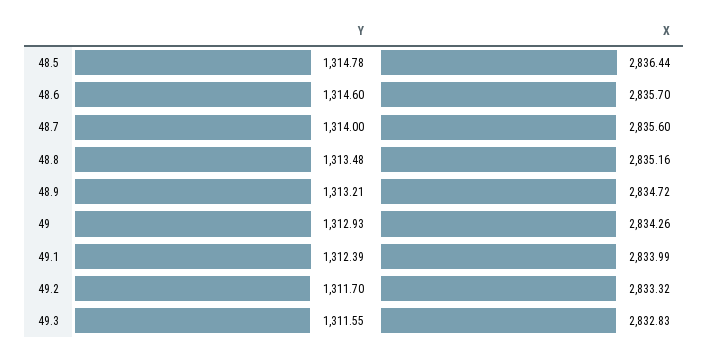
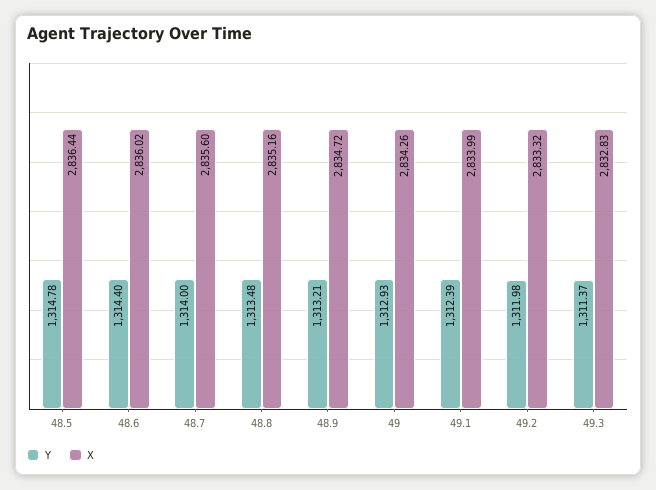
Y, 48.6: 1314.6 -> 1314.4
X, 48.6: 2835.7 -> 2836.02
Y, 49.2: 1311.7 -> 1311.98
Y, 49.3: 1311.55 -> 1311.37

